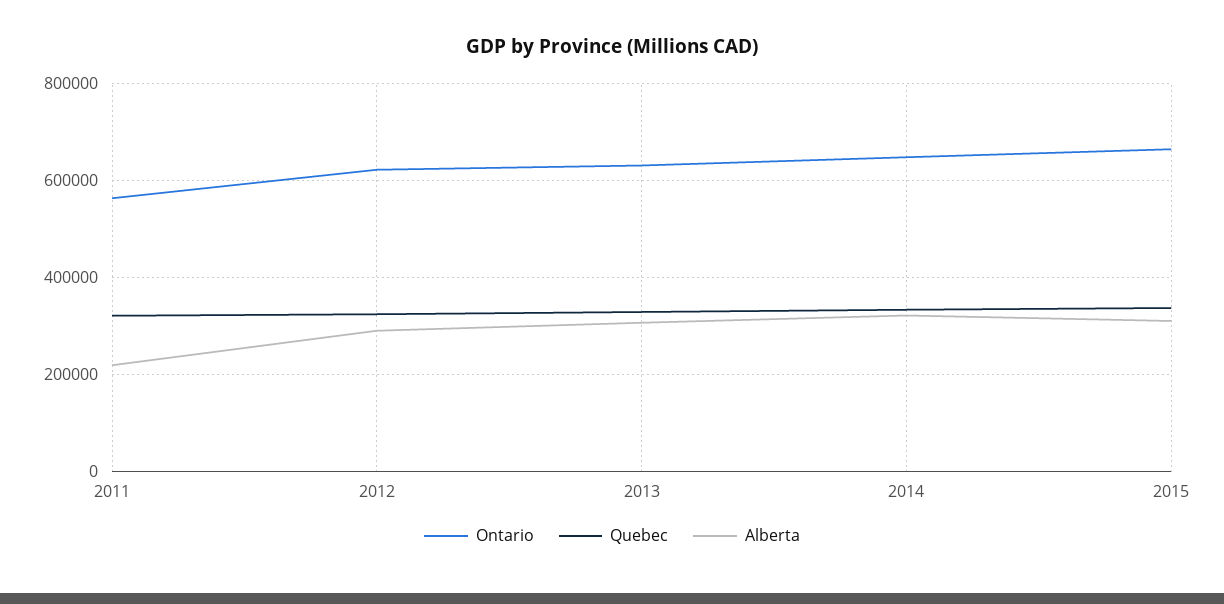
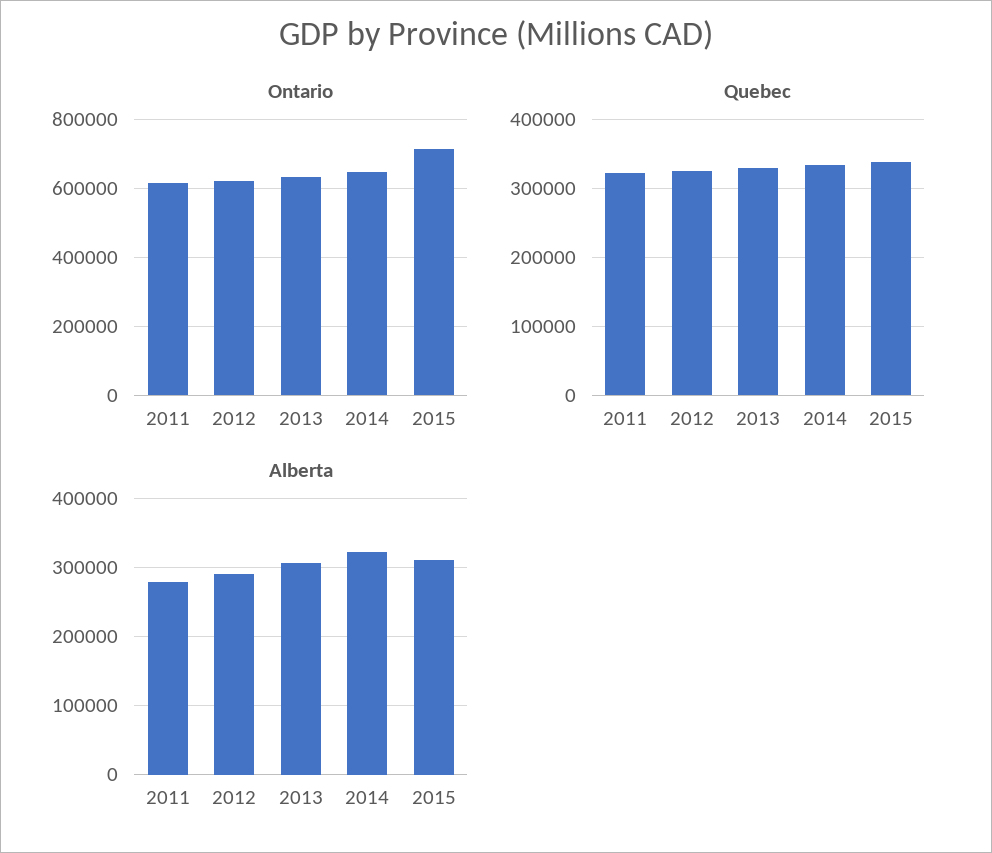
Ontario, 2011: 560000 -> 620000
Alberta, 2011: 220000 -> 280000
Ontario, 2015: 660000 -> 720000

